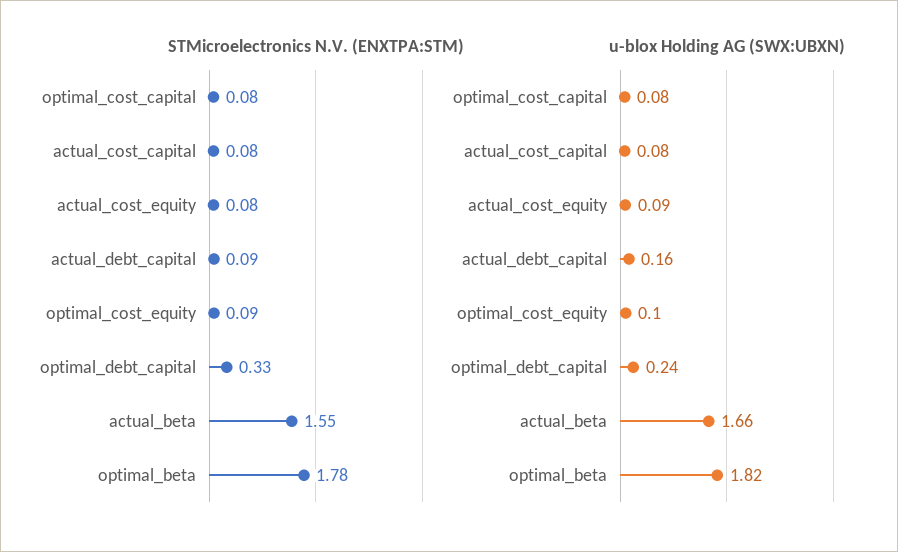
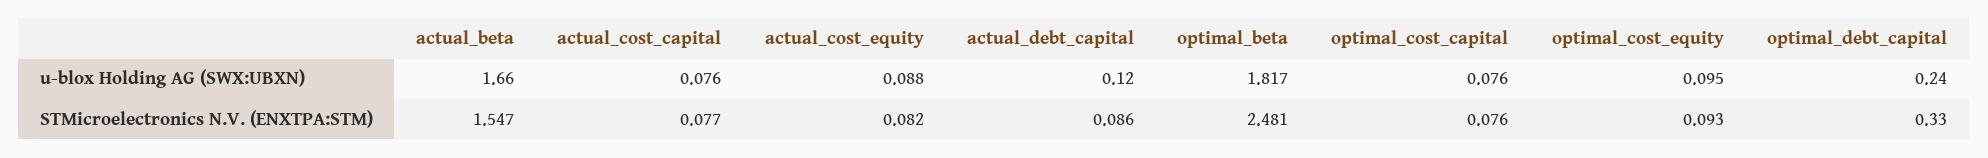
STMicroelectronics N.V. (ENXTPA:STM), optimal_beta: 1.78 -> 2.481
u-blox Holding AG (SWX:UBXN), actual_debt_capital: 0.16 -> 0.12

